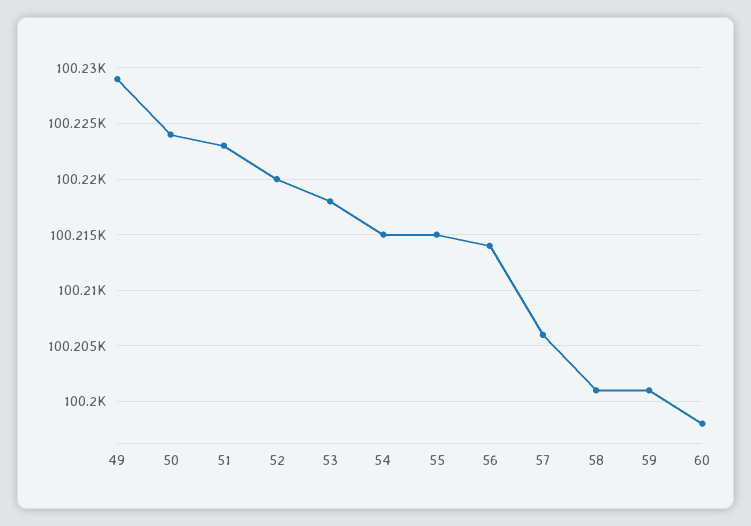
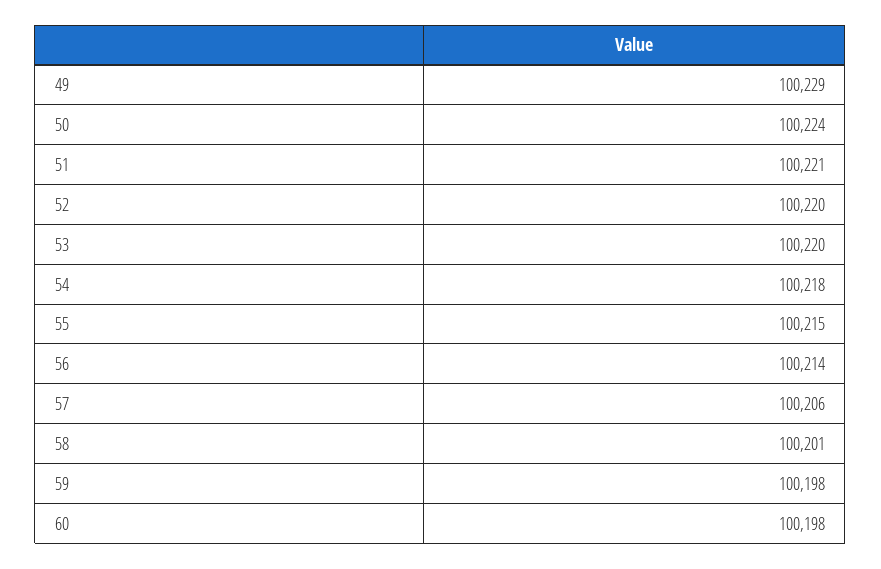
51: 100223 -> 100221
53: 100218 -> 100220
54: 100215 -> 100218
59: 100201 -> 100198

